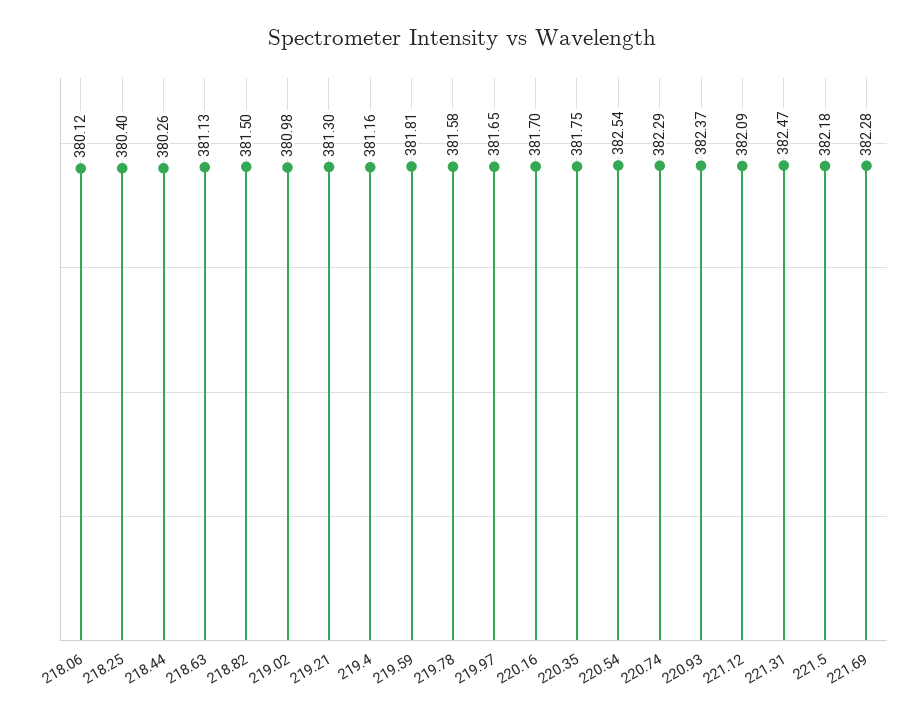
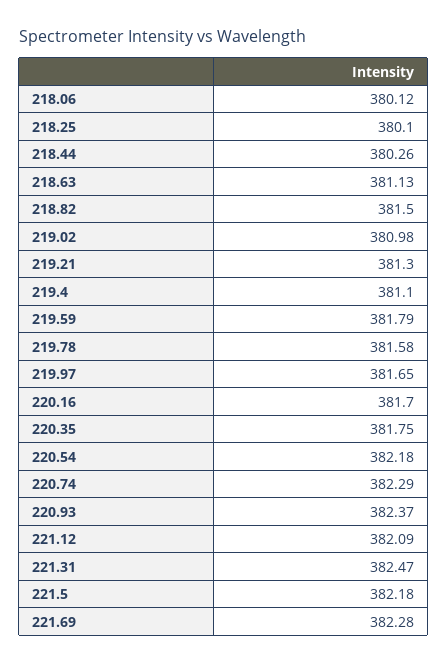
218.25: 380.4 -> 380.1
219.4: 381.16 -> 381.1
219.59: 381.81 -> 381.79
220.54: 382.54 -> 382.18

